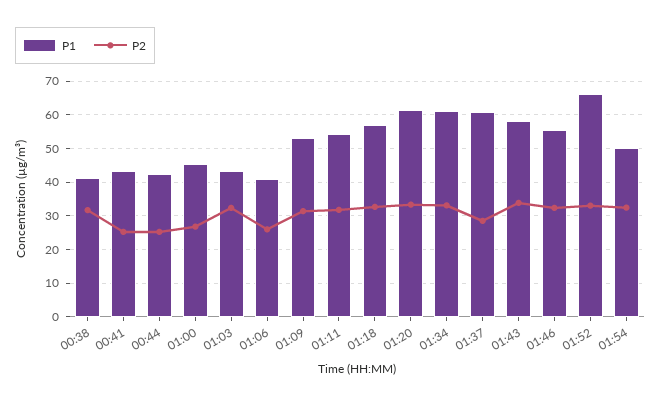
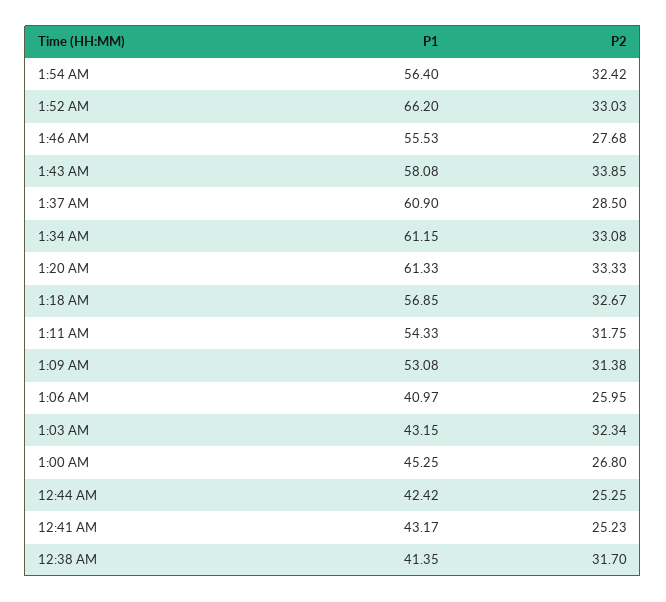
P2, 01:46: 32 -> 27.68
P1, 01:54: 50 -> 56.4

